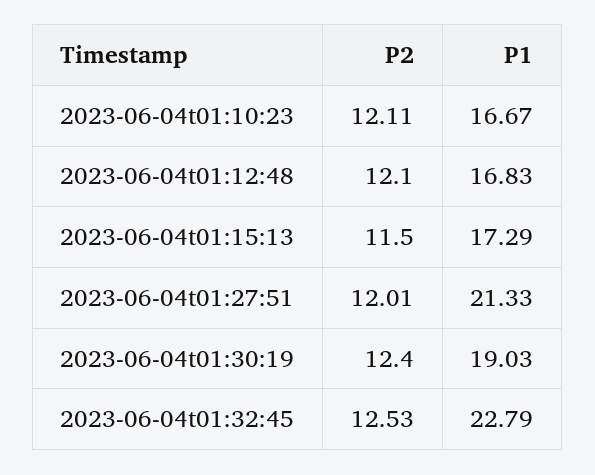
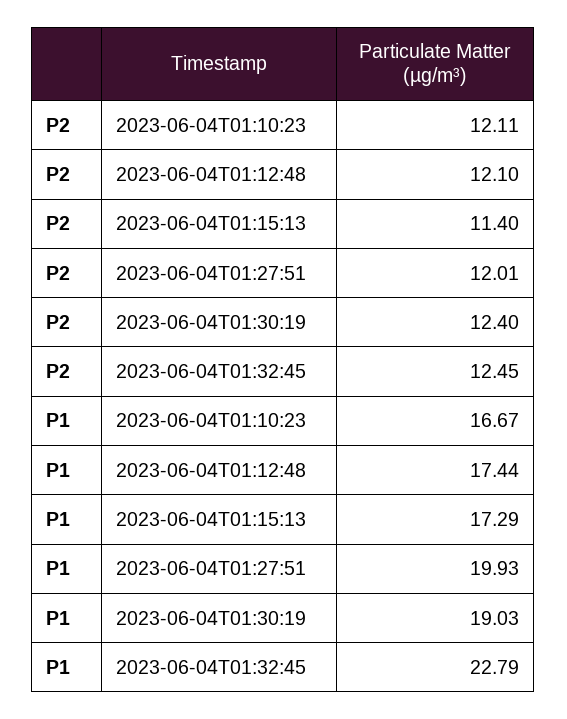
P1, 2023-06-04t01:12:48: 16.83 -> 17.44
P2, 2023-06-04t01:15:13: 11.5 -> 11.4
P1, 2023-06-04t01:27:51: 21.33 -> 19.93
P2, 2023-06-04t01:32:45: 12.53 -> 12.45

